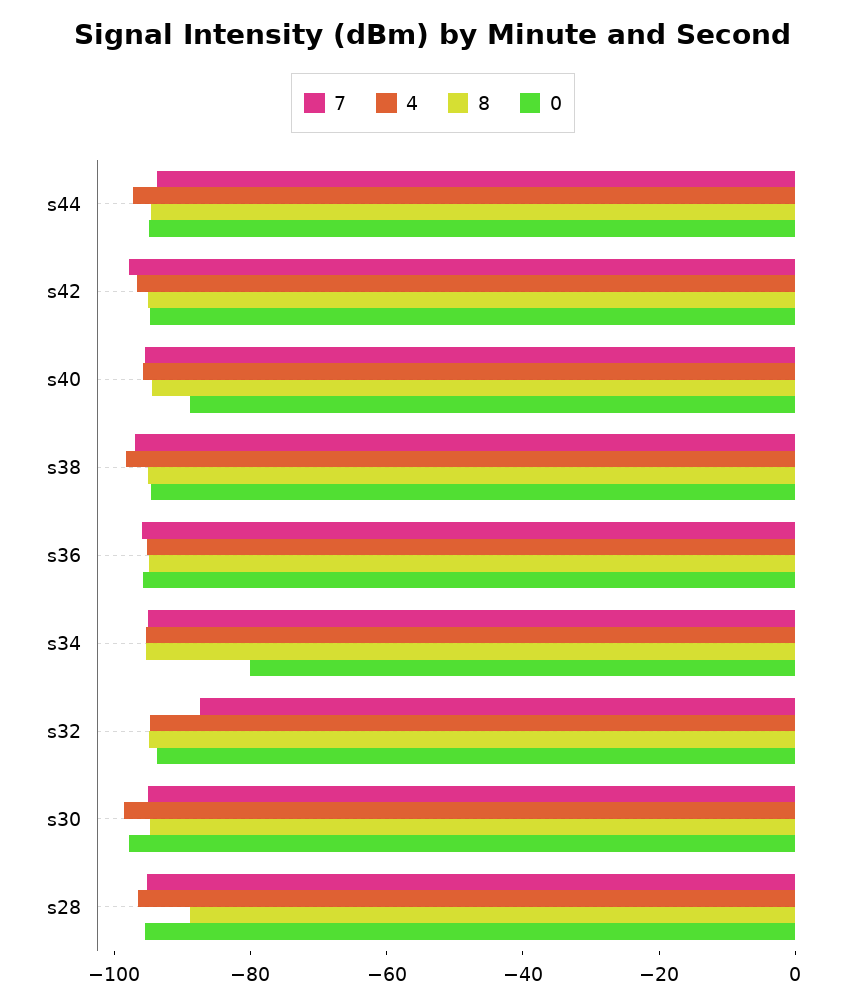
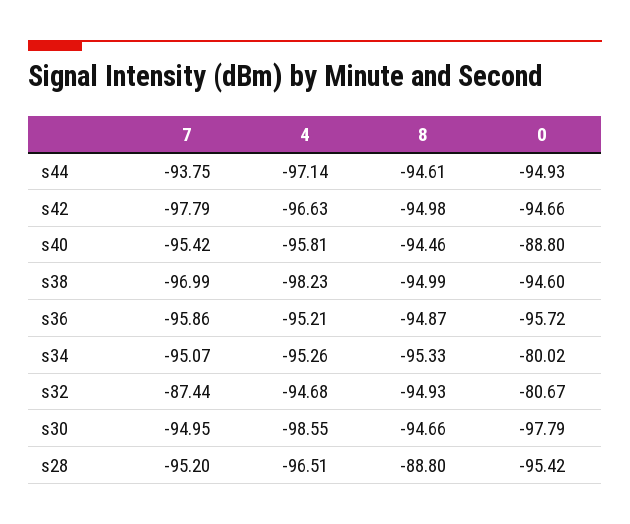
0, s32: -95 -> -80.67

